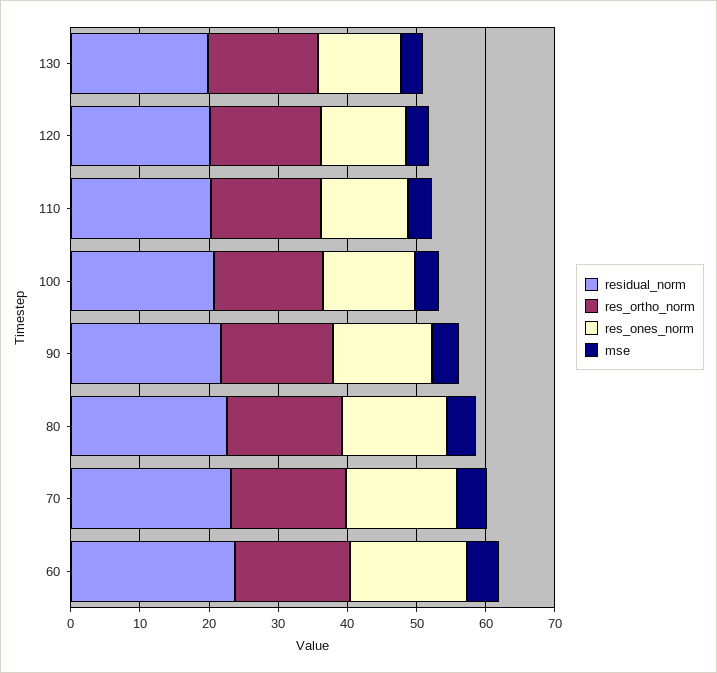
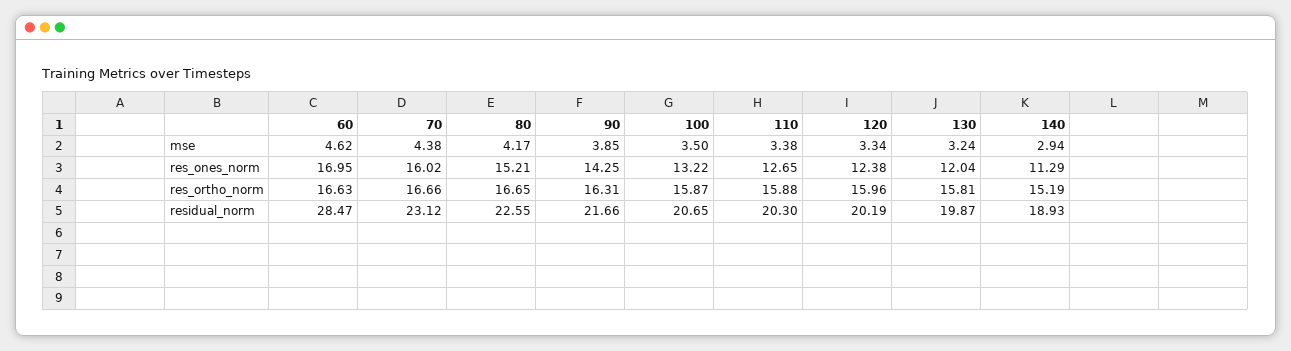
residual_norm, 60: 24 -> 28.47
mse, 140: none -> 2.94
res_ones_norm, 140: none -> 11.29
res_ortho_norm, 140: none -> 15.19
residual_norm, 140: none -> 18.93

